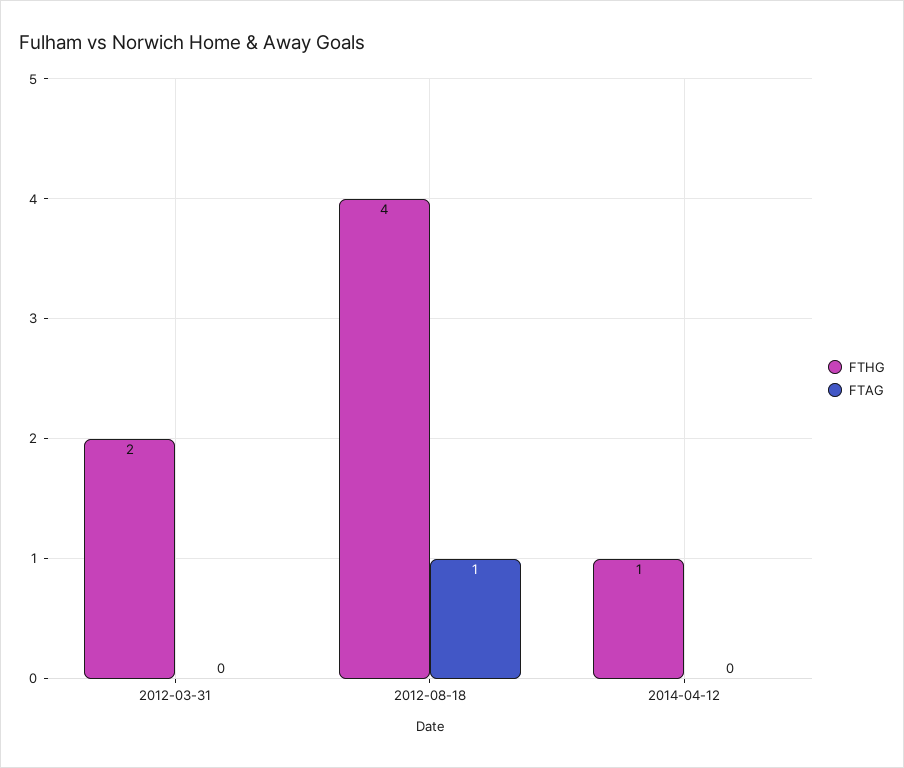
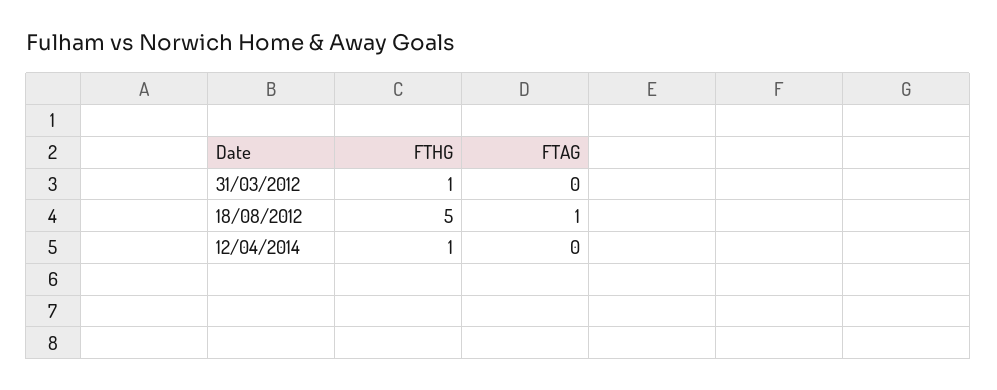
FTHG, 2012-03-31: 2 -> 1
FTHG, 2012-08-18: 4 -> 5

